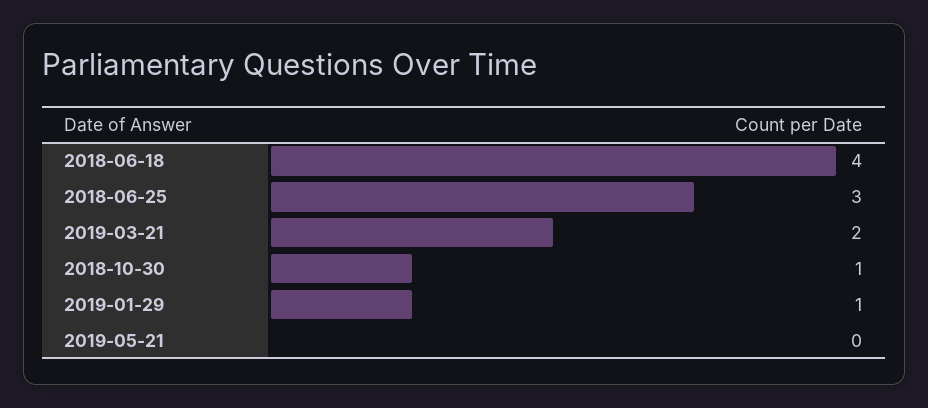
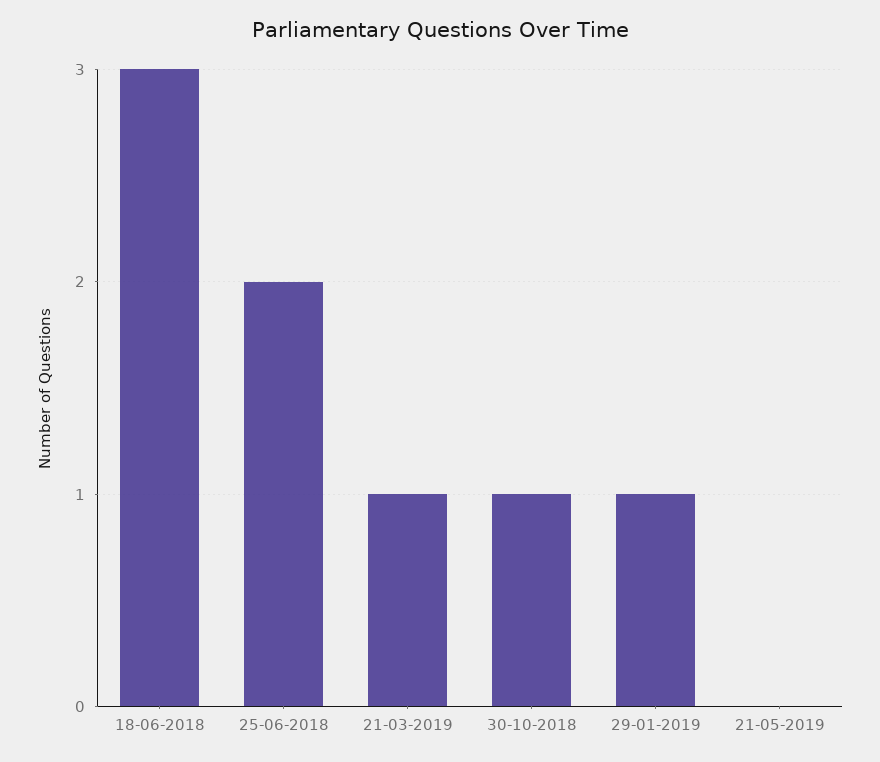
2018-06-18: 4 -> 3
2018-06-25: 3 -> 2
2019-03-21: 2 -> 1

